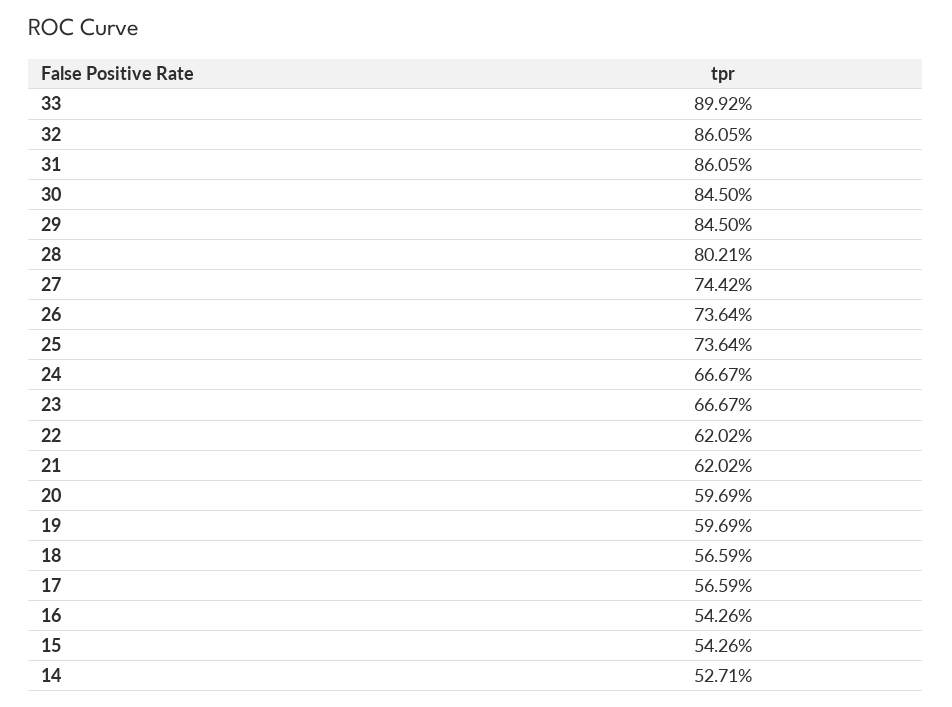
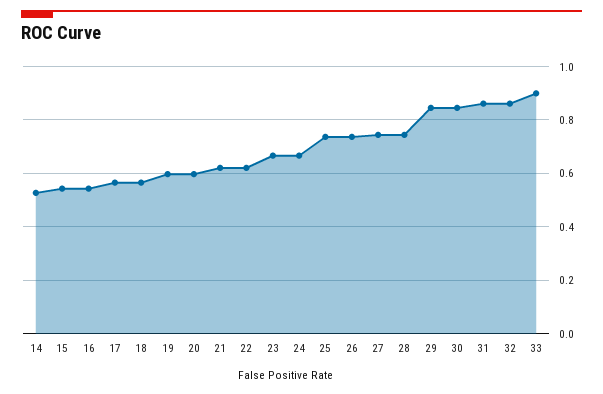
28: 0.8021 -> 0.75

